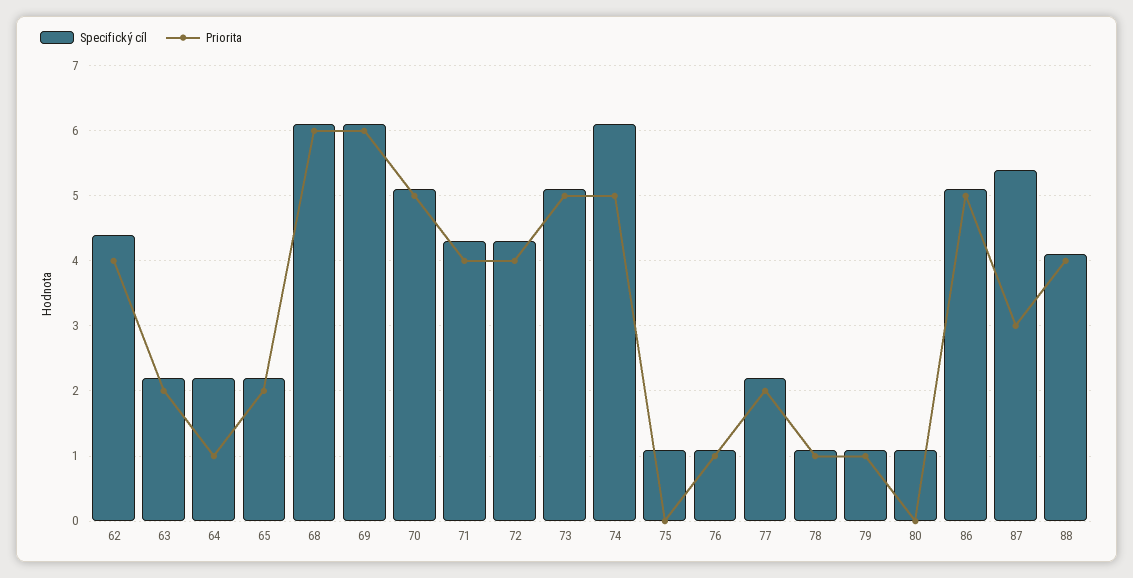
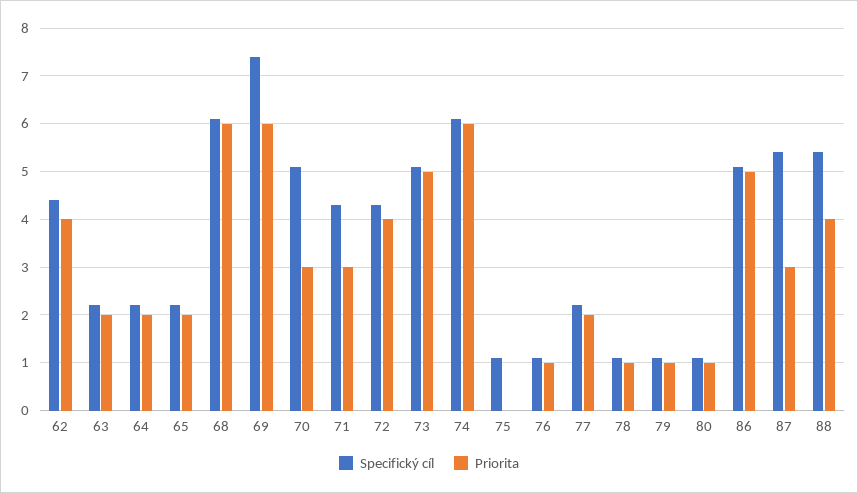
Priorita, 64: 1 -> 2
Specifický cíl, 69: 6.1 -> 7.5
Priorita, 70: 5 -> 3
Priorita, 71: 4 -> 3
Priorita, 74: 5 -> 6
Priorita, 80: 0 -> 1
Specifický cíl, 88: 4.1 -> 5.5

